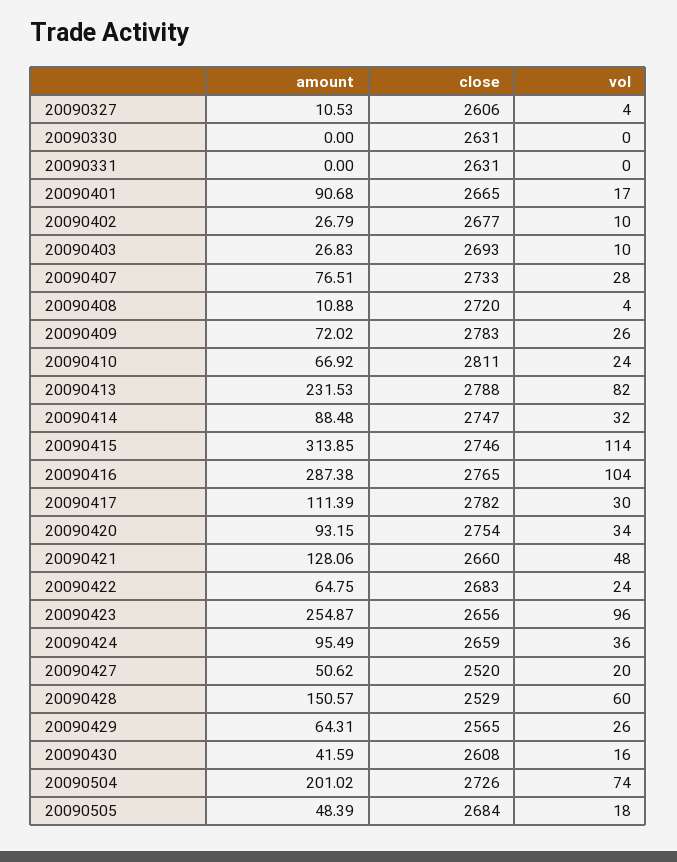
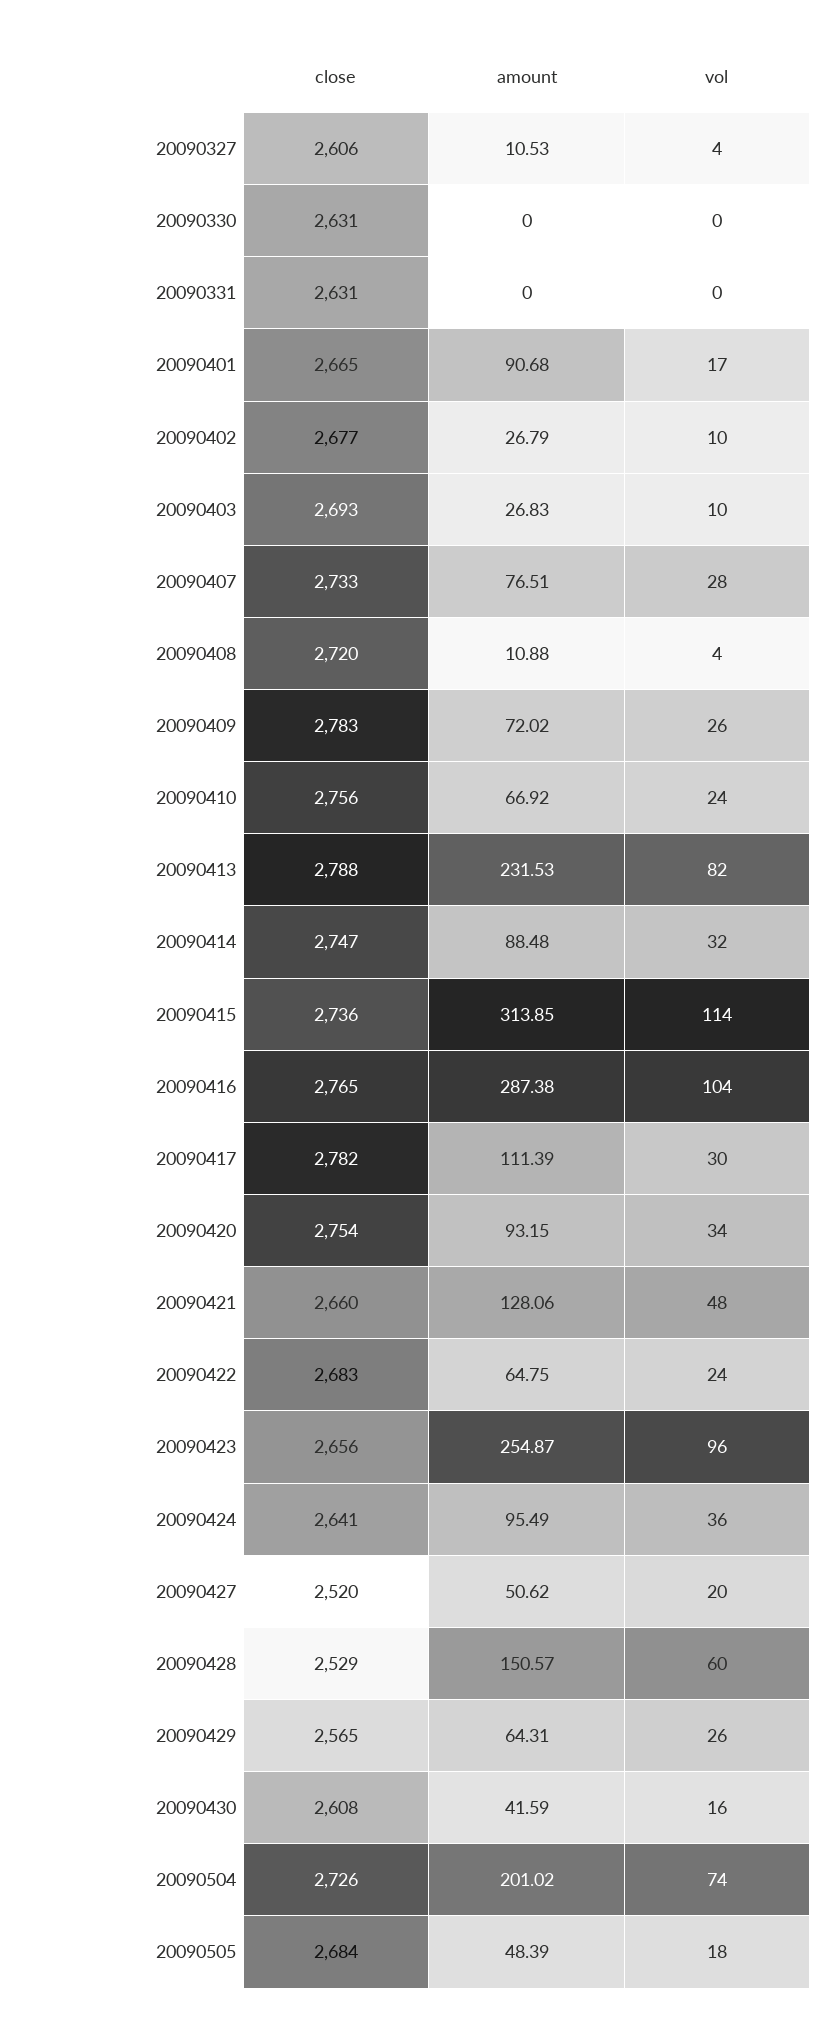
close, 20090410: 2811 -> 2756
close, 20090415: 2746 -> 2736
close, 20090424: 2659 -> 2641

